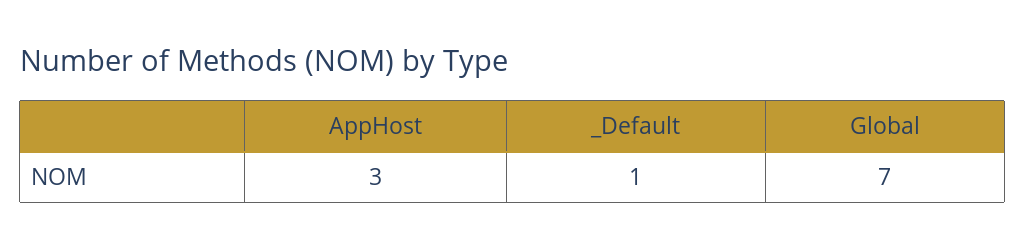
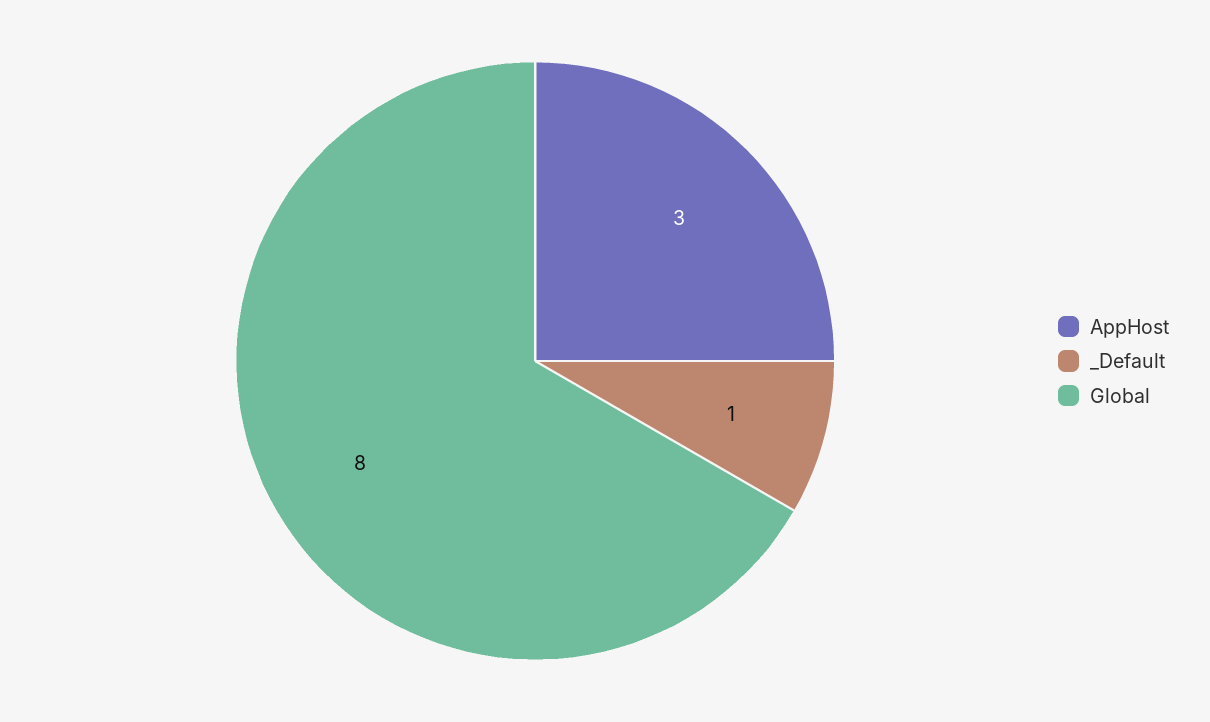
Global: 7 -> 8

